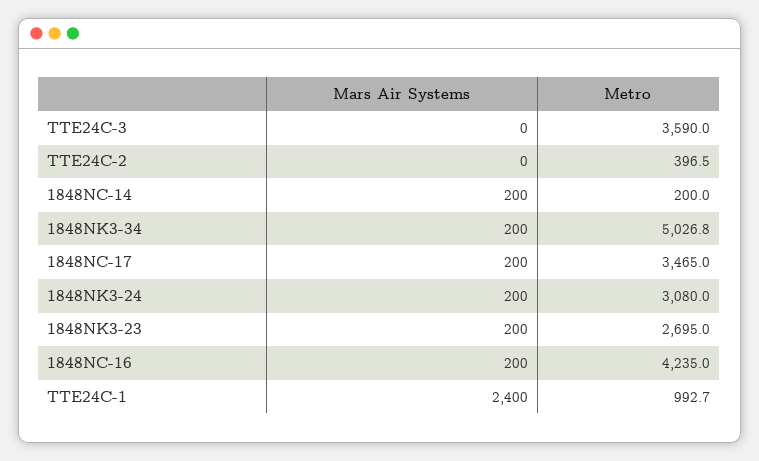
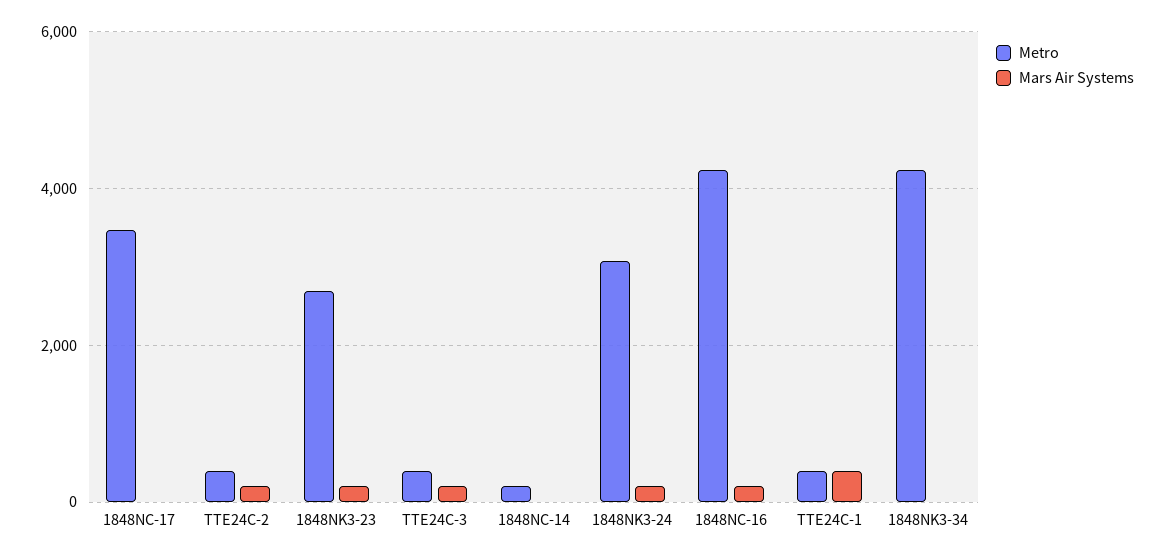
Mars Air Systems, TTE24C-3: 0 -> 200
Metro, TTE24C-3: 3590 -> 400
Mars Air Systems, TTE24C-2: 0 -> 200
Mars Air Systems, 1848NC-14: 200 -> 0
Mars Air Systems, 1848NK3-34: 200 -> 0
Metro, 1848NK3-34: 5026.8 -> 4200
Mars Air Systems, 1848NC-17: 200 -> 0
Mars Air Systems, TTE24C-1: 2400 -> 400
Metro, TTE24C-1: 992.7 -> 400

